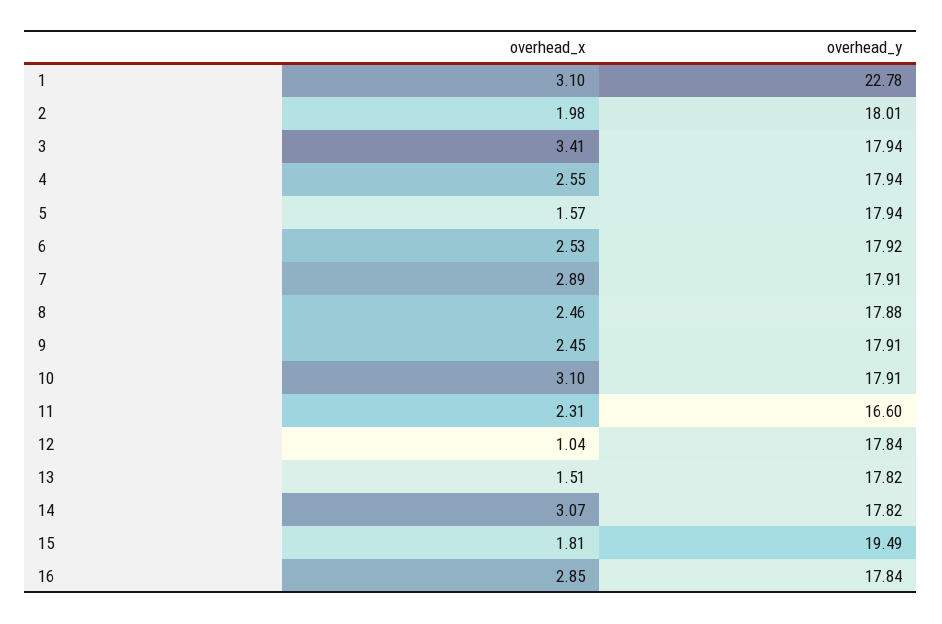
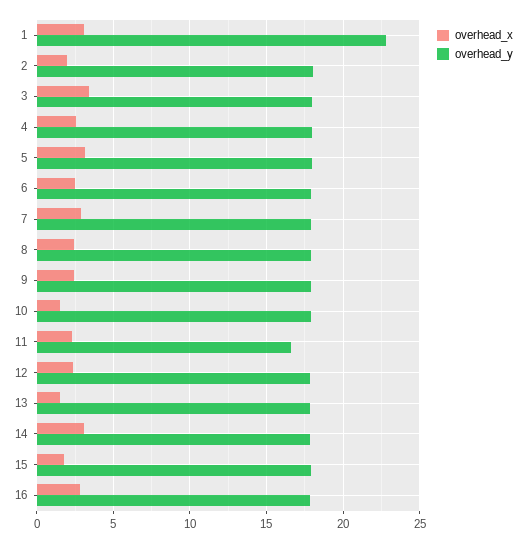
overhead_x, 5: 1.57 -> 3
overhead_x, 10: 3.1 -> 1.5
overhead_x, 12: 1.04 -> 2.5
overhead_y, 15: 19.49 -> 18

